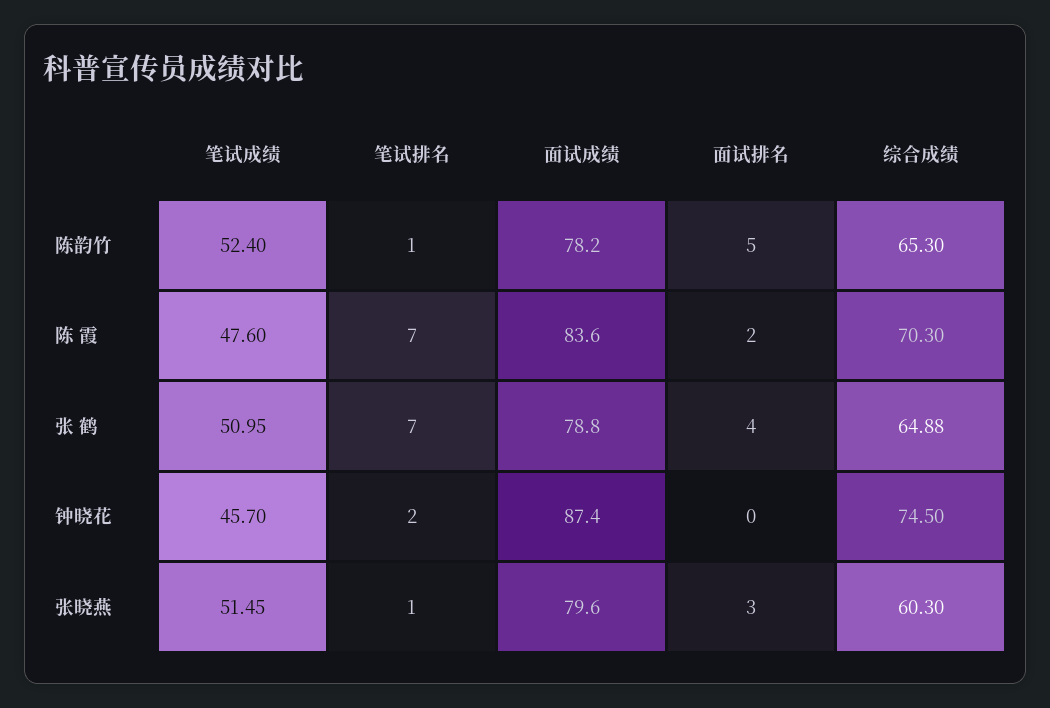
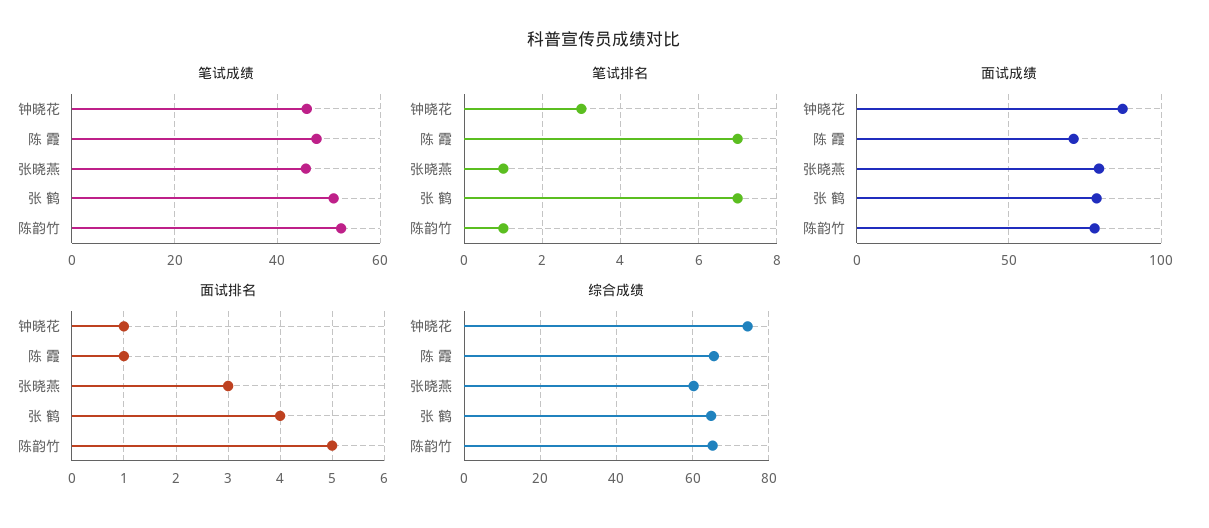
面试成绩, 陈 霞: 83.6 -> 70
面试排名, 陈 霞: 2 -> 1
综合成绩, 陈 霞: 70.3 -> 66
笔试排名, 钟晓花: 2 -> 3
面试排名, 钟晓花: 0 -> 1
笔试成绩, 张晓燕: 51.45 -> 46

